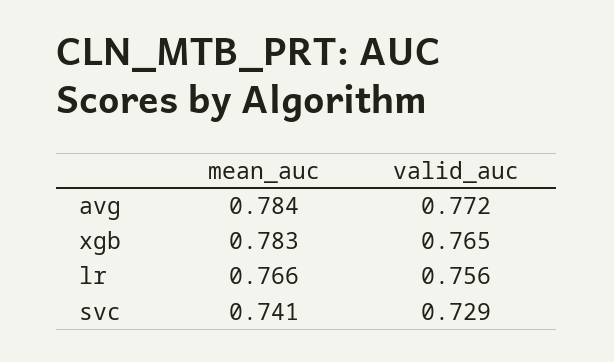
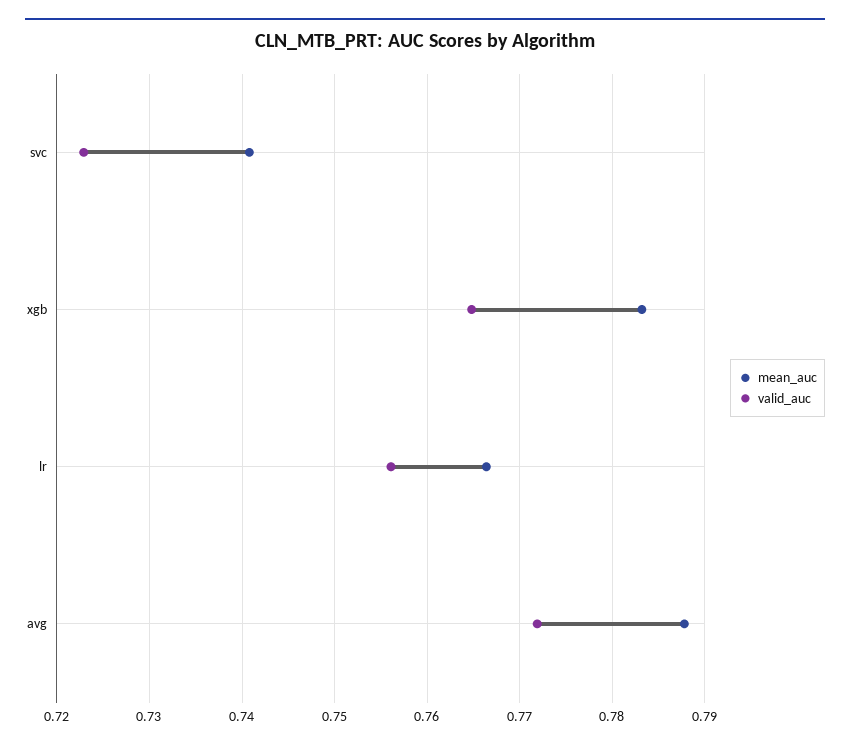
mean_auc, avg: 0.784 -> 0.788
valid_auc, svc: 0.729 -> 0.723

